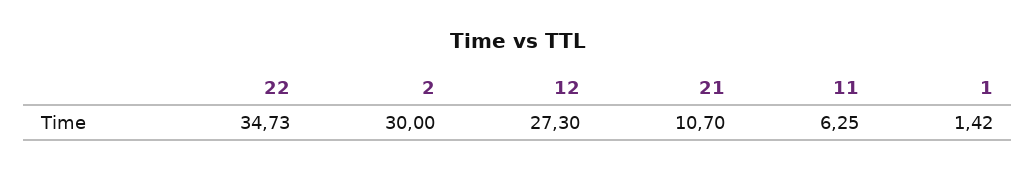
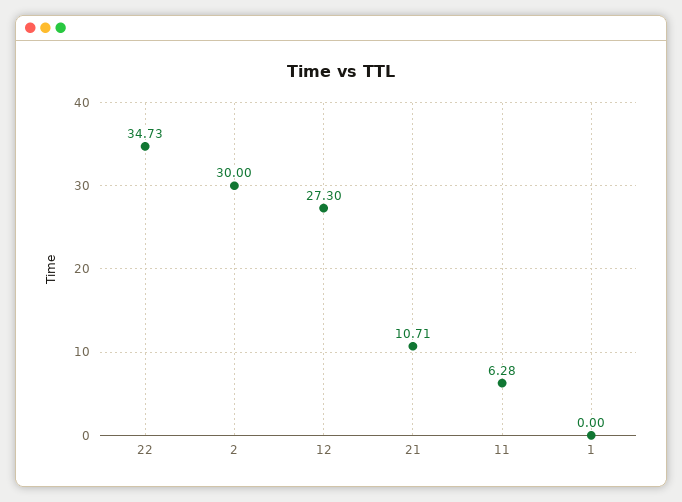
21: 10.7 -> 10.71
11: 6.25 -> 6.28
1: 1.42 -> 0

